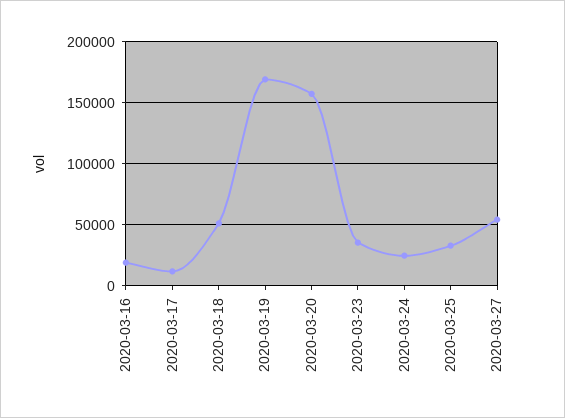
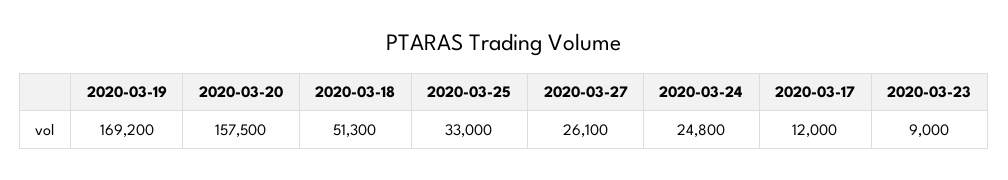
2020-03-16: 20000 -> none
2020-03-23: 35000 -> 9000
2020-03-27: 55000 -> 26100

